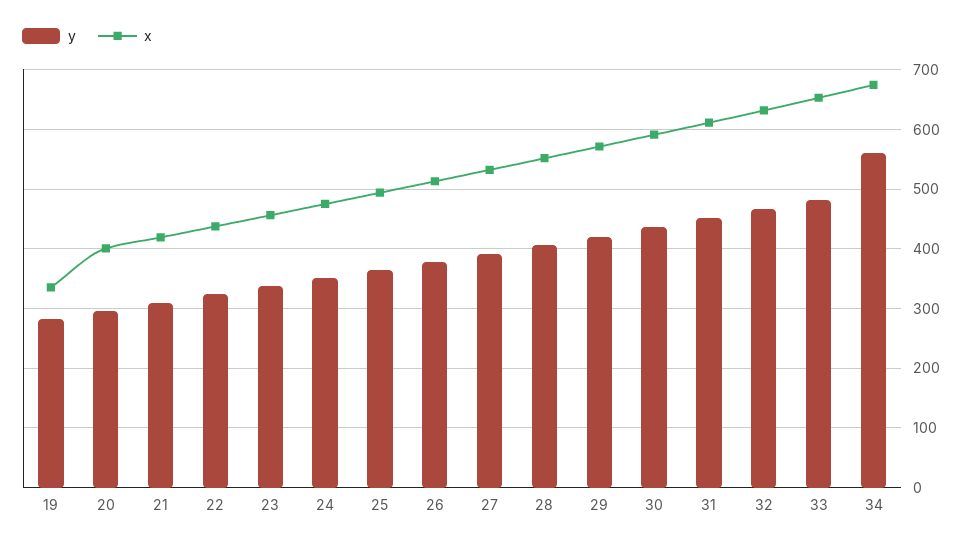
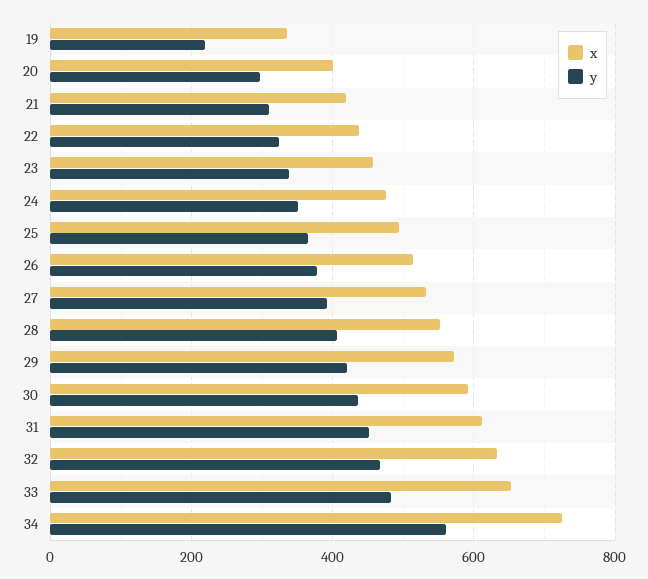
y, 19: 280 -> 220
x, 34: 680 -> 720

